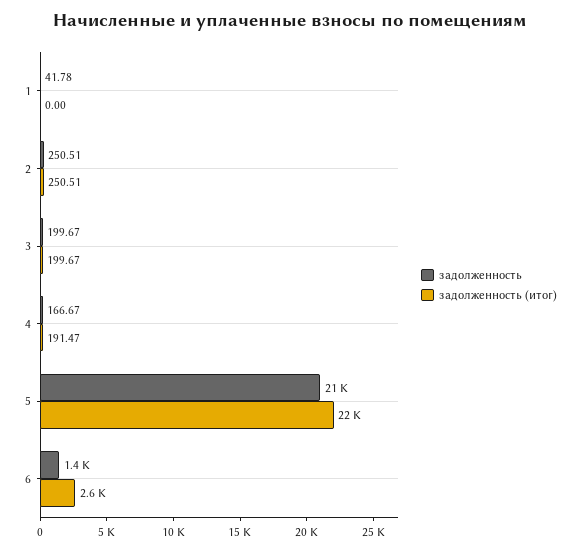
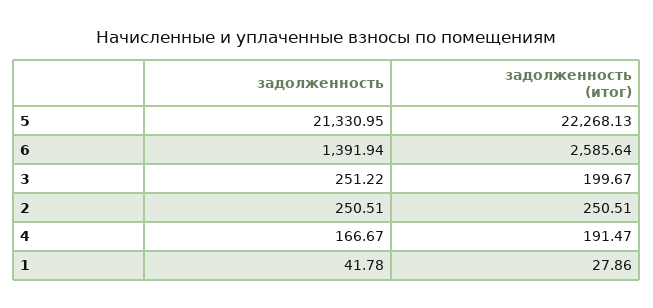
задолженность (итог), 1: 0 -> 27.86
задолженность, 3: 199.67 -> 251.22

